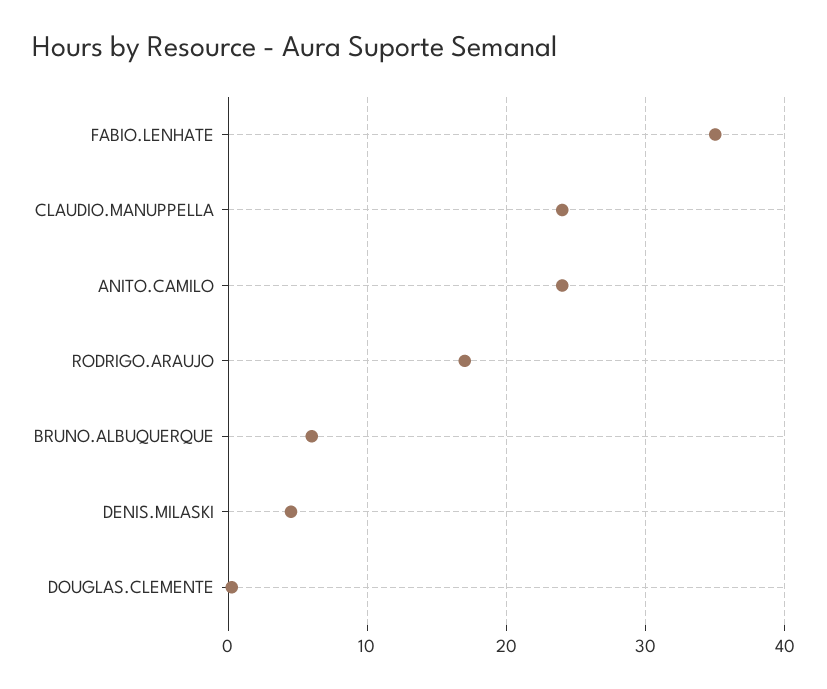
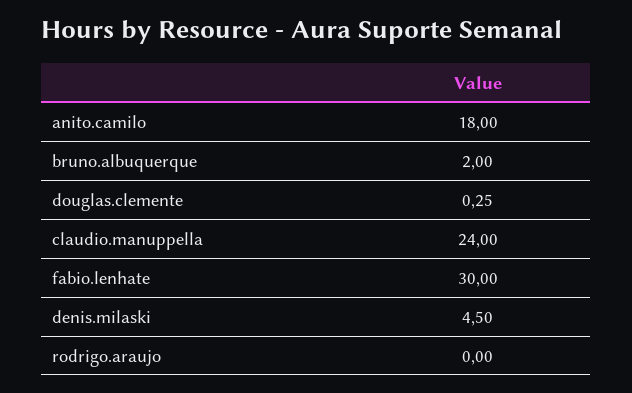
FABIO.LENHATE: 35 -> 30
ANITO.CAMILO: 24 -> 18
RODRIGO.ARAUJO: 17 -> 0
BRUNO.ALBUQUERQUE: 6 -> 2

